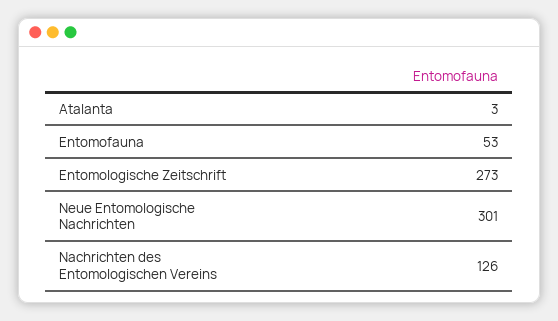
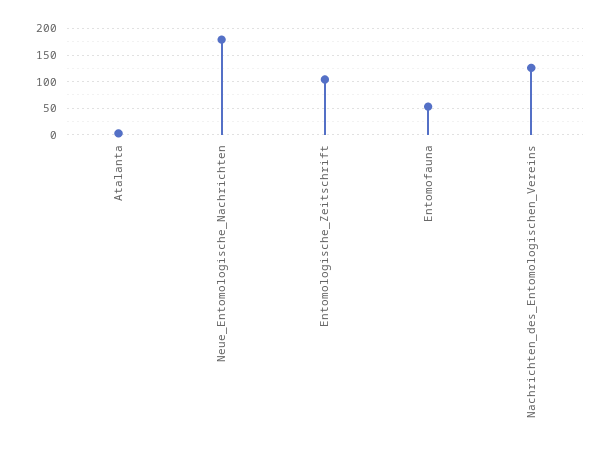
Entomologische Zeitschrift: 273 -> 100
Neue Entomologische Nachrichten: 301 -> 175

